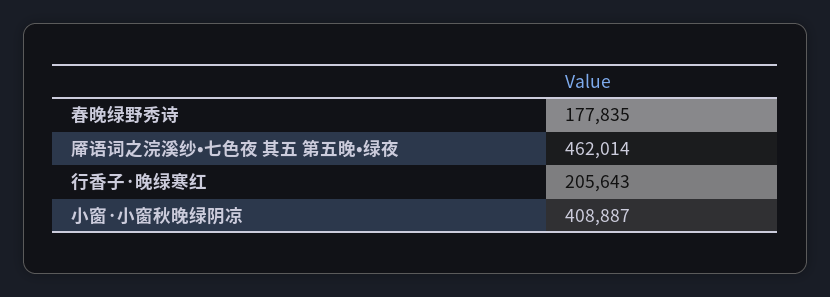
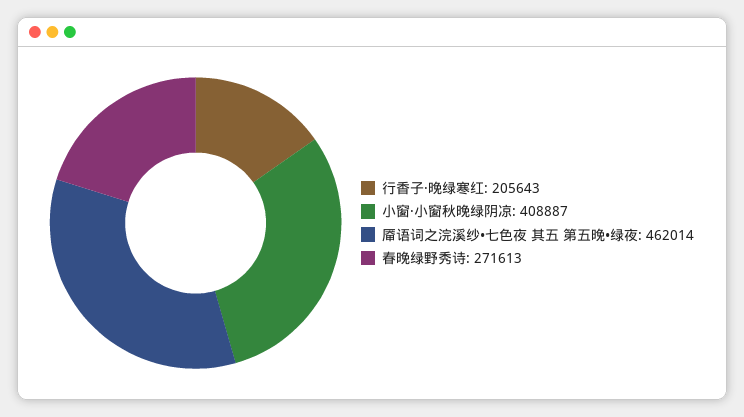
春晚绿野秀诗: 177835 -> 271613

